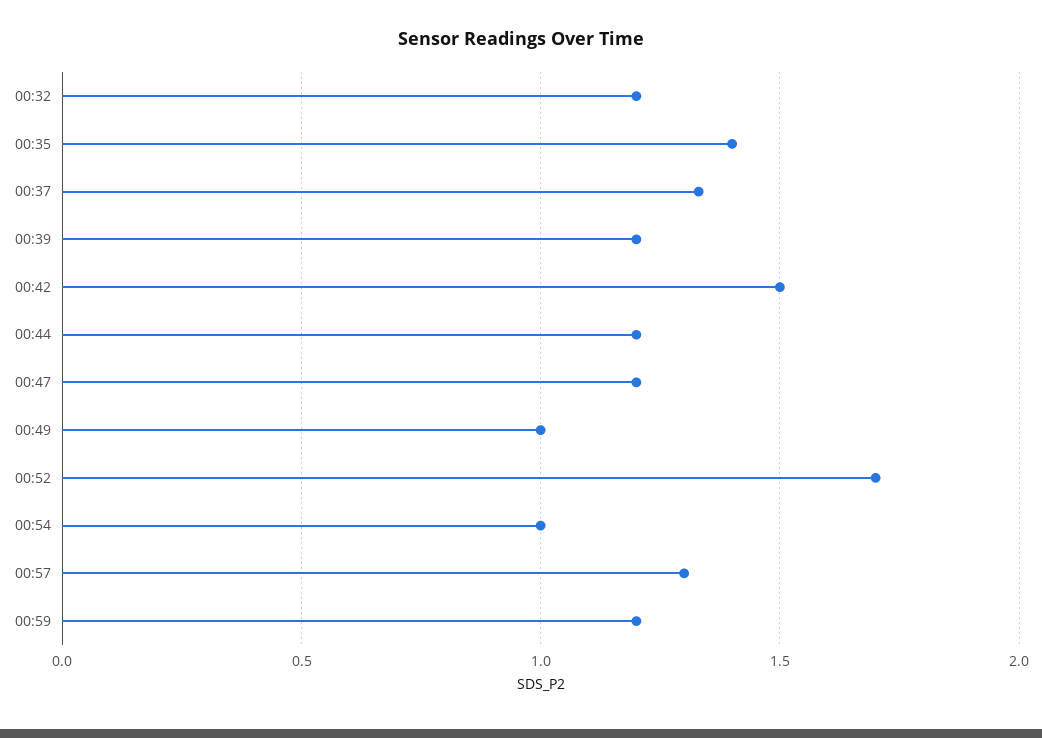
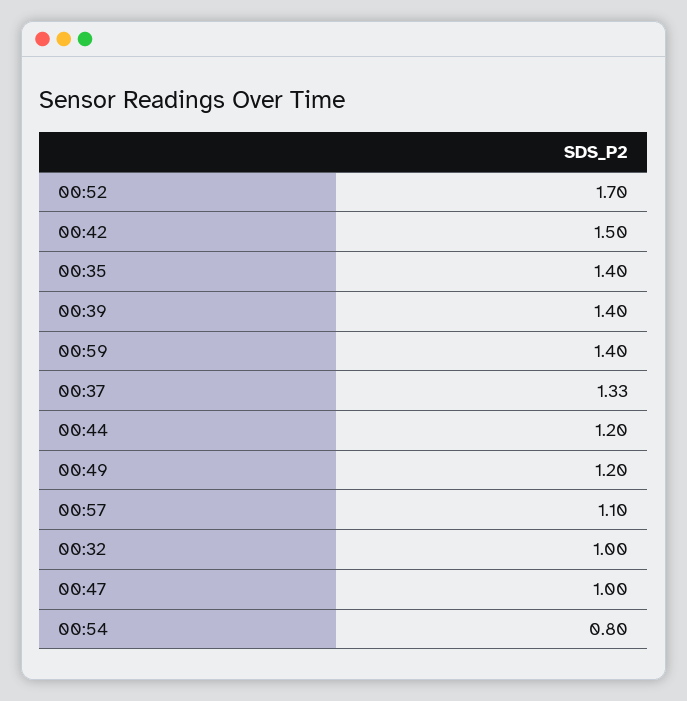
00:32: 1.2 -> 1
00:39: 1.2 -> 1.4
00:47: 1.2 -> 1
00:49: 1 -> 1.2
00:54: 1 -> 0.8
00:57: 1.3 -> 1.1
00:59: 1.2 -> 1.4

